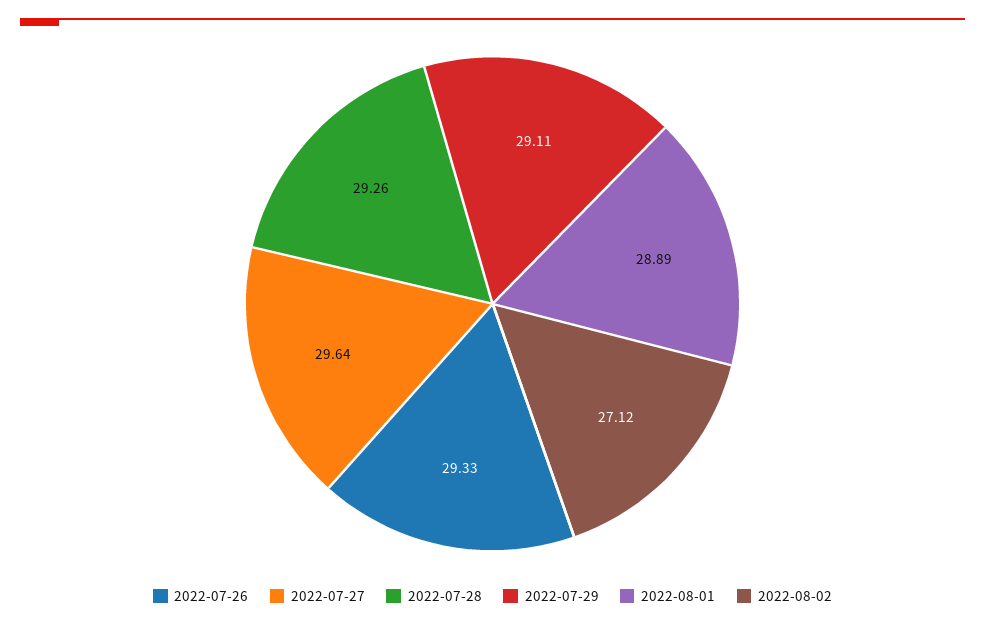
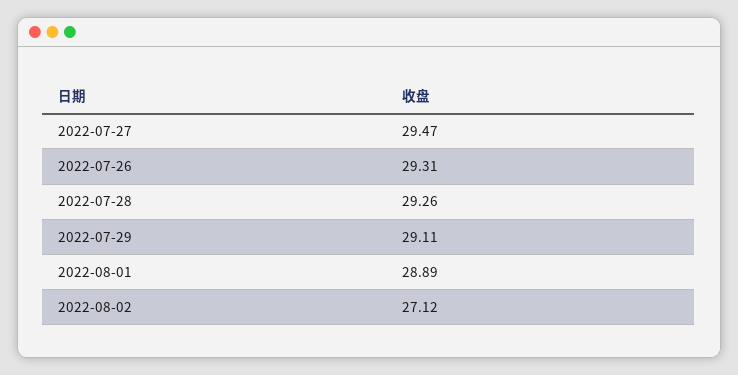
2022-07-26: 29.33 -> 29.31
2022-07-27: 29.64 -> 29.47

